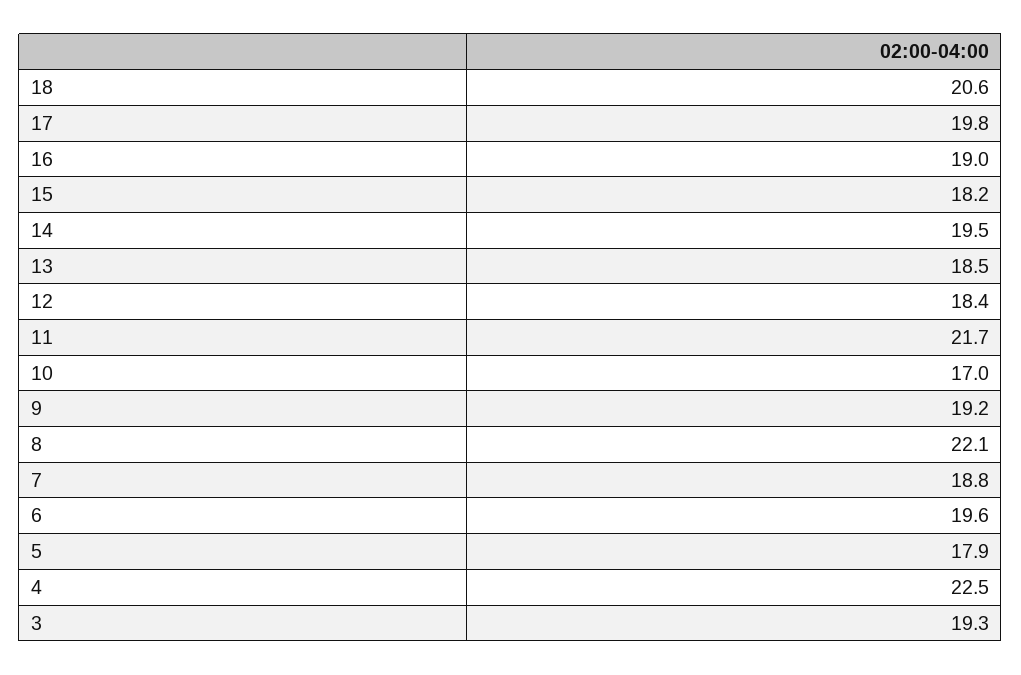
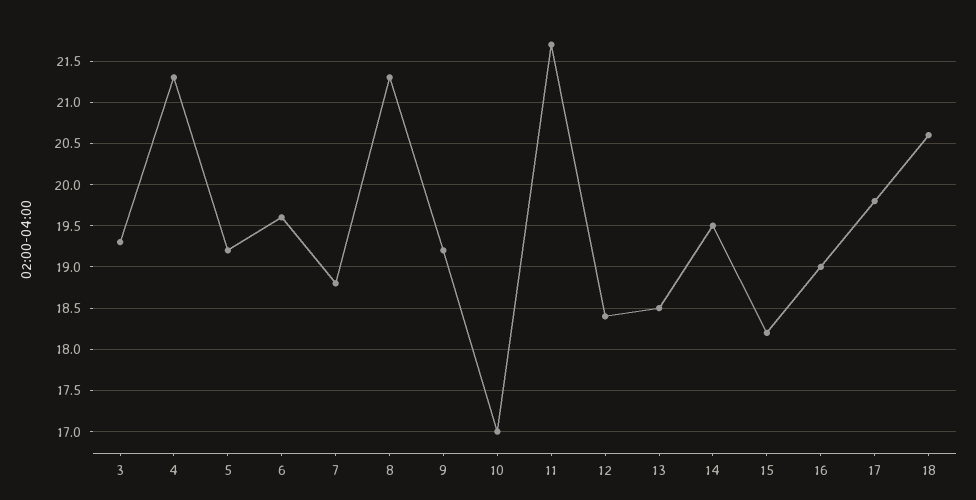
8: 22.1 -> 21.3
5: 17.9 -> 19.2
4: 22.5 -> 21.3

